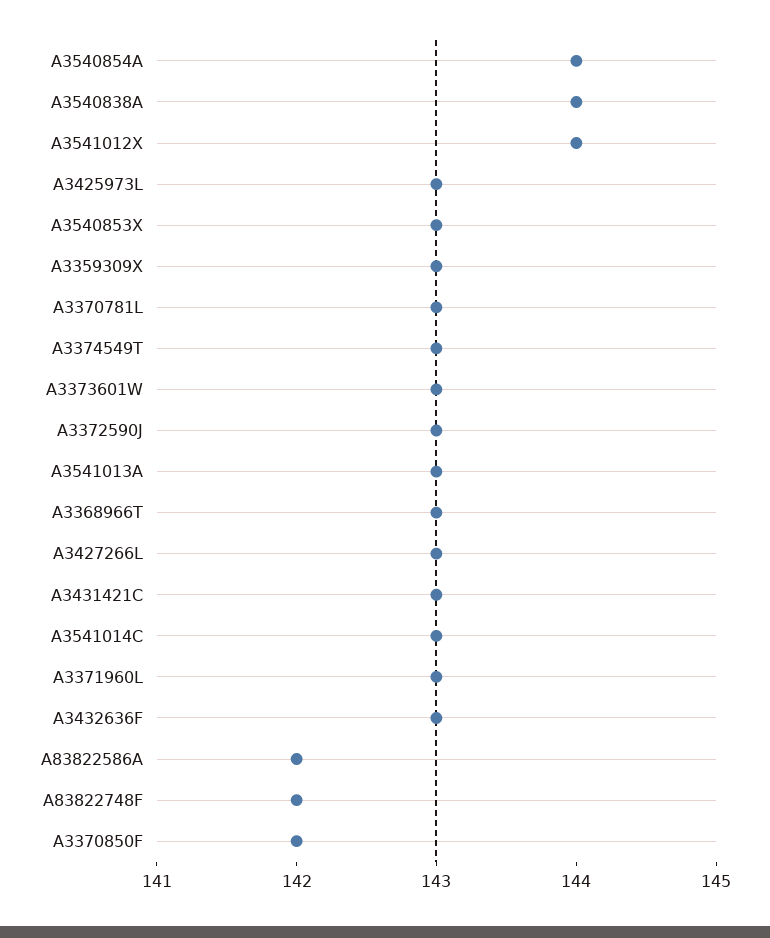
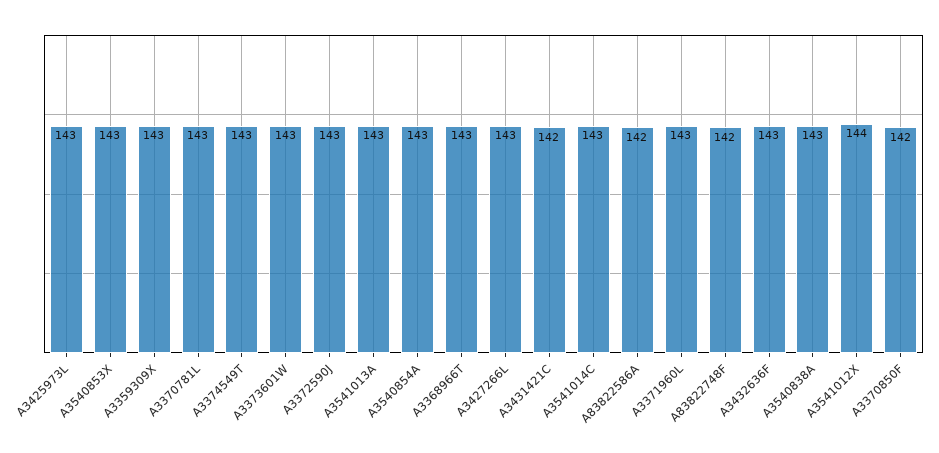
A3540854A: 144 -> 143
A3540838A: 144 -> 143
A3431421C: 143 -> 142

